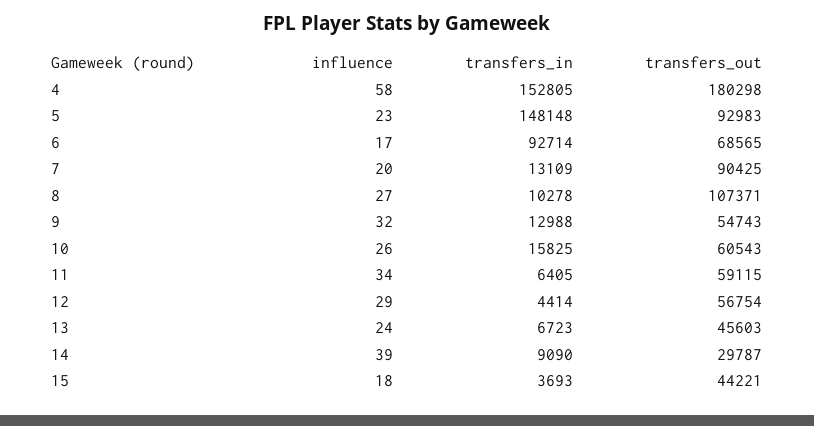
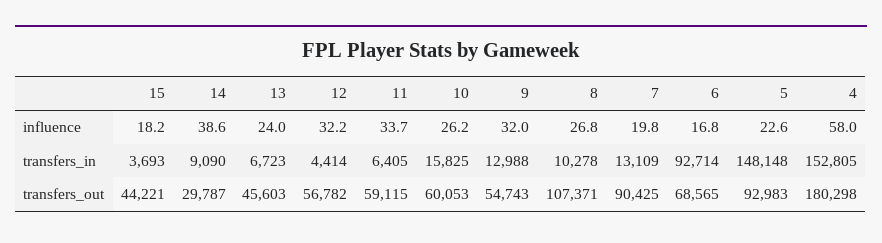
transfers_out, 10: 60543 -> 60053
influence, 12: 29 -> 32.2
transfers_out, 12: 56754 -> 56782

